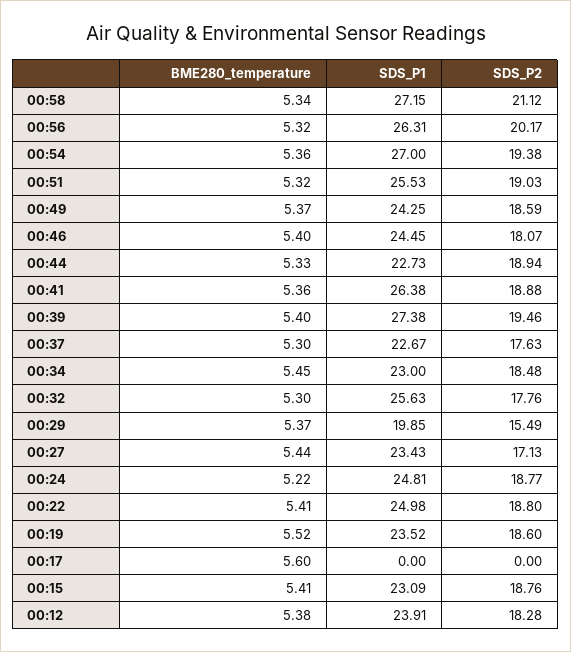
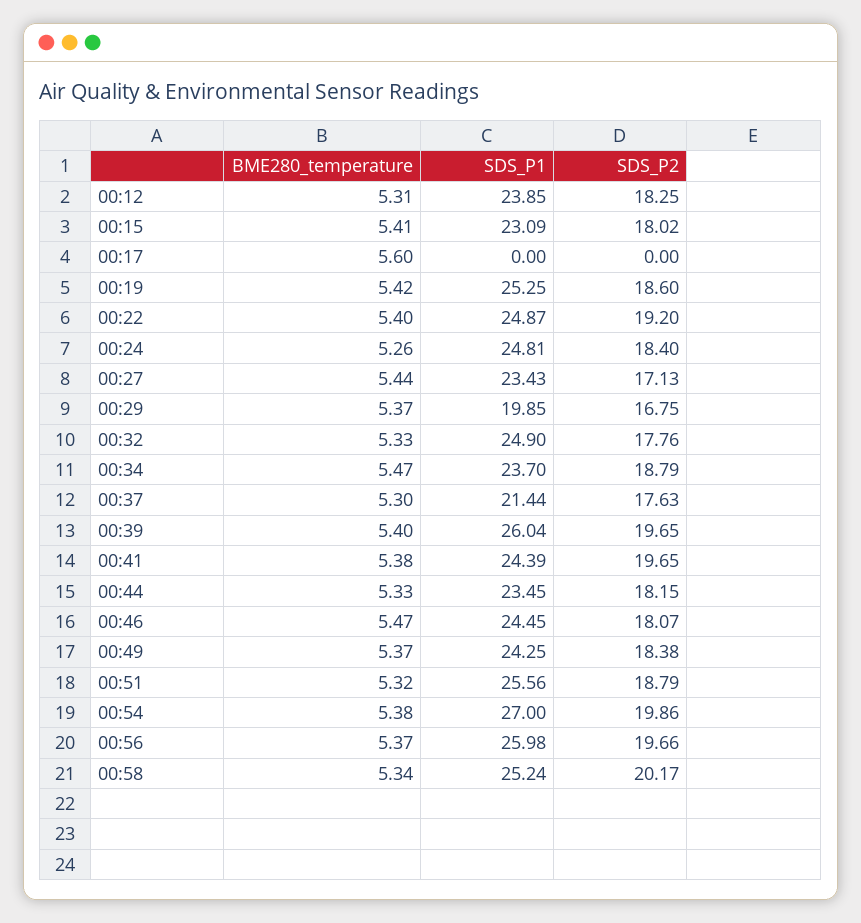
SDS_P1, 00:58: 27.15 -> 25.24
SDS_P2, 00:58: 21.12 -> 20.17
BME280_temperature, 00:56: 5.32 -> 5.37
SDS_P1, 00:56: 26.31 -> 25.98
SDS_P2, 00:56: 20.17 -> 19.66
BME280_temperature, 00:54: 5.36 -> 5.38
SDS_P2, 00:54: 19.38 -> 19.86
SDS_P1, 00:51: 25.53 -> 25.56
SDS_P2, 00:51: 19.03 -> 18.79
SDS_P2, 00:49: 18.59 -> 18.38
BME280_temperature, 00:46: 5.4 -> 5.47
SDS_P1, 00:44: 22.73 -> 23.45
SDS_P2, 00:44: 18.94 -> 18.15
BME280_temperature, 00:41: 5.36 -> 5.38
SDS_P1, 00:41: 26.38 -> 24.39
SDS_P2, 00:41: 18.88 -> 19.65
SDS_P1, 00:39: 27.38 -> 26.04
SDS_P2, 00:39: 19.46 -> 19.65
SDS_P1, 00:37: 22.67 -> 21.44
BME280_temperature, 00:34: 5.45 -> 5.47
SDS_P1, 00:34: 23 -> 23.7
SDS_P2, 00:34: 18.48 -> 18.79
BME280_temperature, 00:32: 5.3 -> 5.33
SDS_P1, 00:32: 25.63 -> 24.9
SDS_P2, 00:29: 15.49 -> 16.75
BME280_temperature, 00:24: 5.22 -> 5.26
SDS_P2, 00:24: 18.77 -> 18.4
BME280_temperature, 00:22: 5.41 -> 5.4
SDS_P1, 00:22: 24.98 -> 24.87
SDS_P2, 00:22: 18.8 -> 19.2
BME280_temperature, 00:19: 5.52 -> 5.42
SDS_P1, 00:19: 23.52 -> 25.25
SDS_P2, 00:15: 18.76 -> 18.02
BME280_temperature, 00:12: 5.38 -> 5.31
SDS_P1, 00:12: 23.91 -> 23.85
SDS_P2, 00:12: 18.28 -> 18.25

